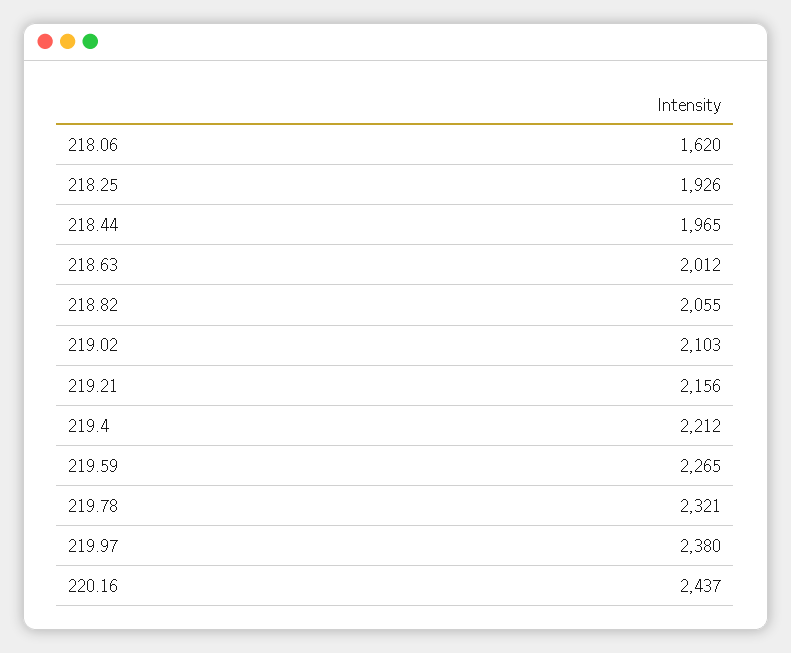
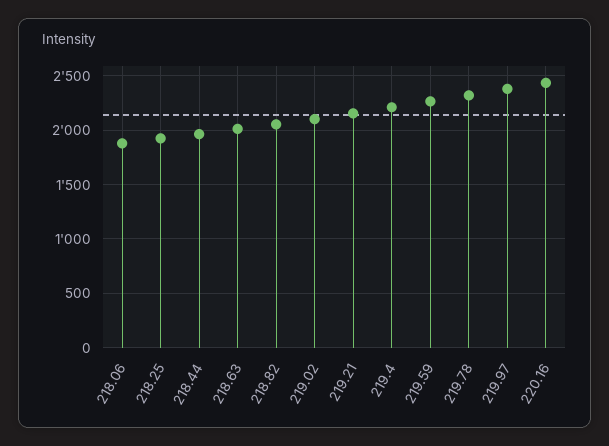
218.06: 1620 -> 1900

